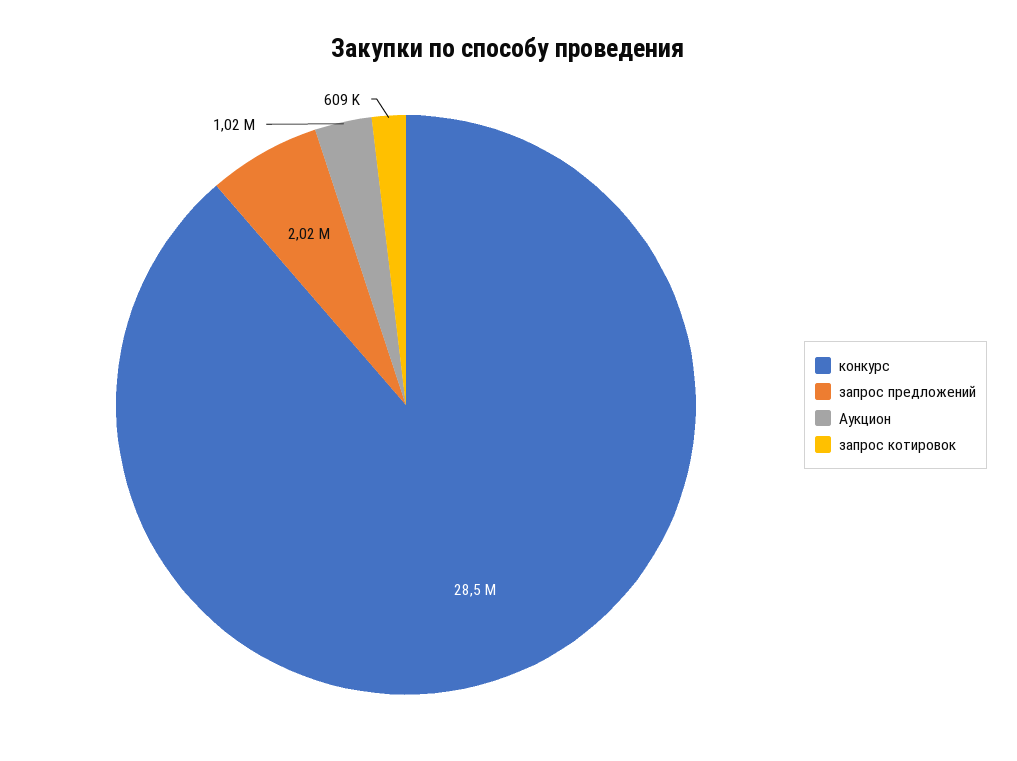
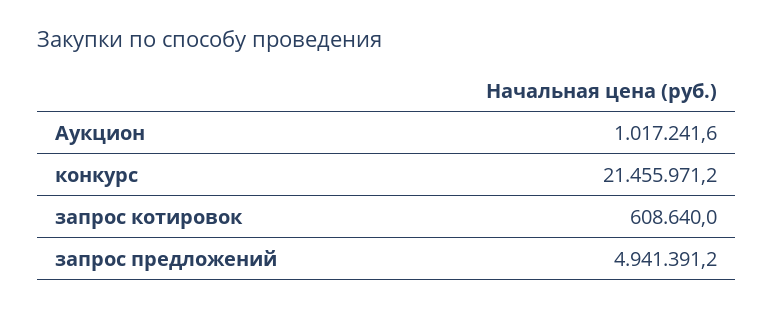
конкурс: 28500000 -> 21455971.2
запрос предложений: 2020000 -> 4941391.2

